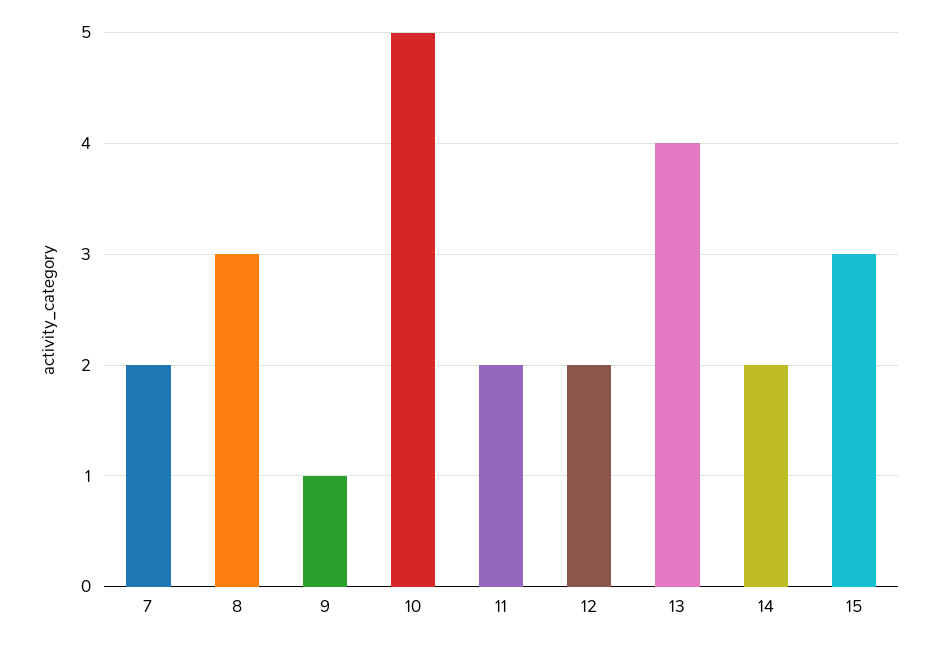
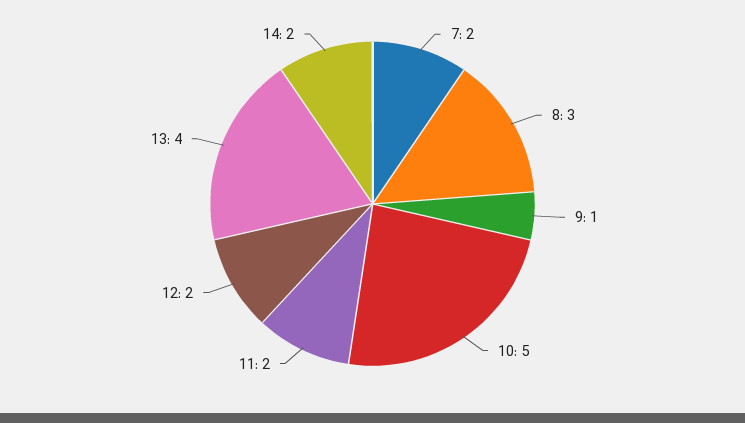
15: 3 -> none

